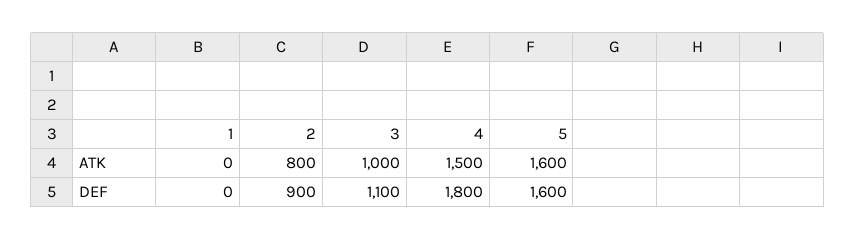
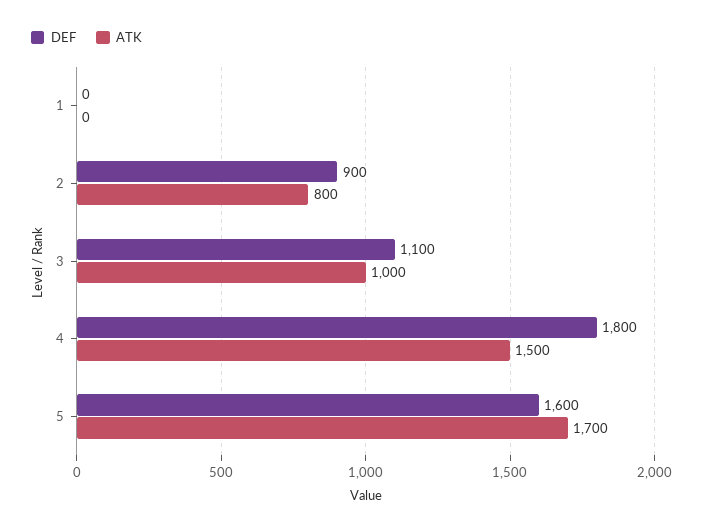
ATK, 5: 1600 -> 1700

